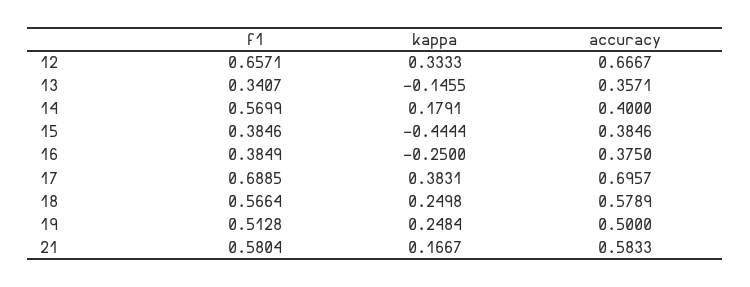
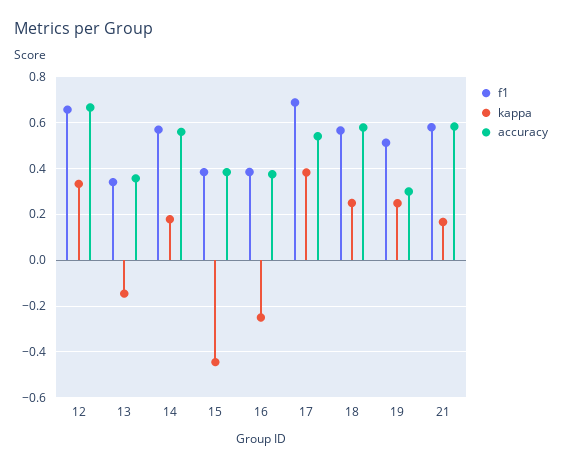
accuracy, 14: 0.4 -> 0.55
accuracy, 17: 0.6957 -> 0.55
accuracy, 19: 0.5 -> 0.3

